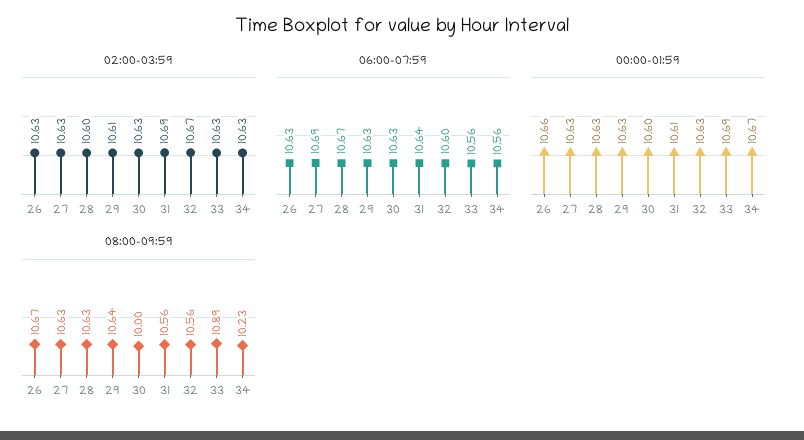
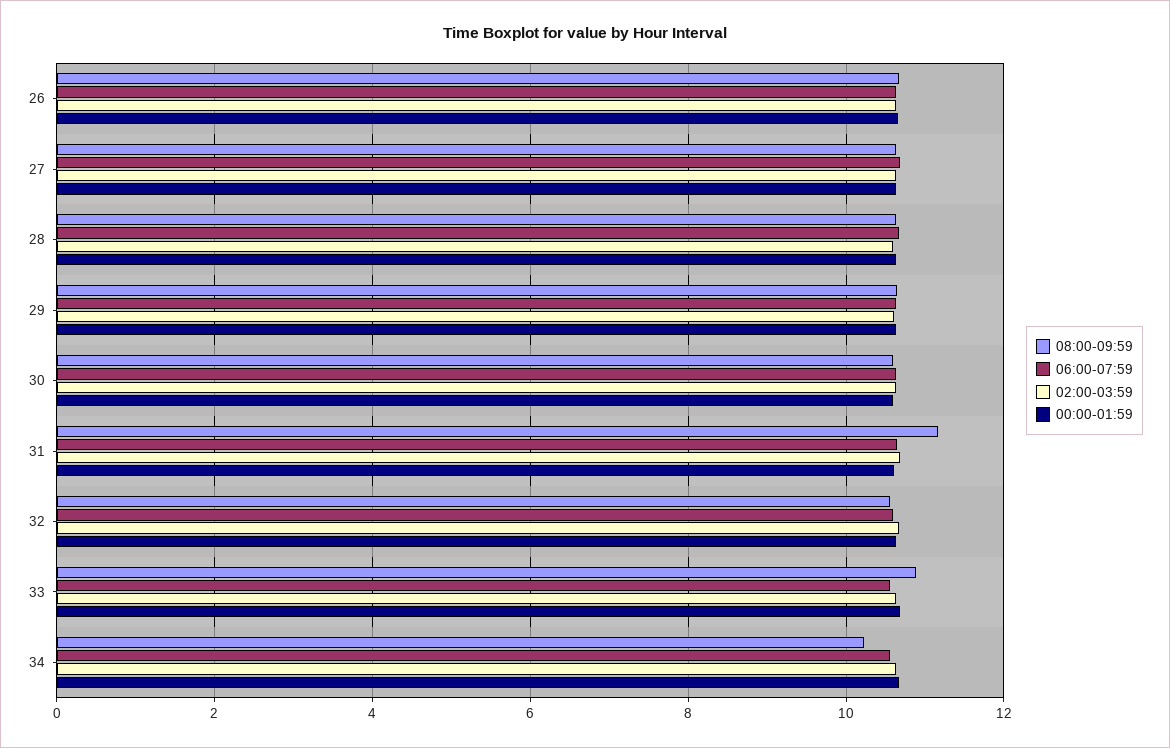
08:00-09:59, 30: 10 -> 10.6
08:00-09:59, 31: 10.56 -> 11.2

